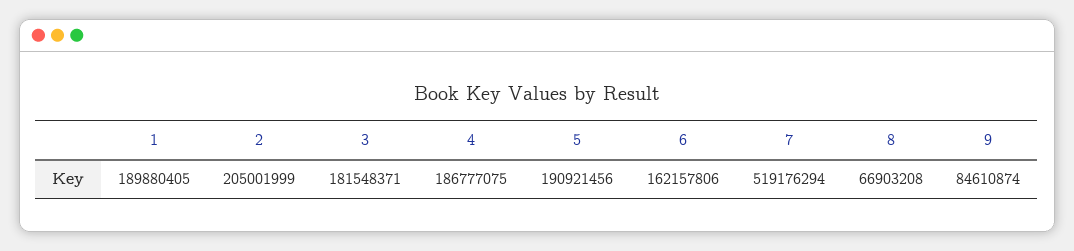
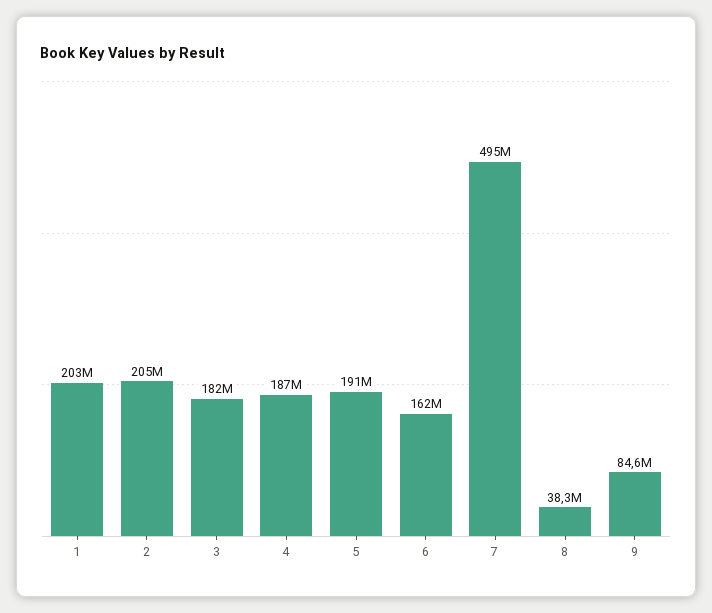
1: 189880405 -> 203000000
7: 519176294 -> 495000000
8: 66903208 -> 38300000

